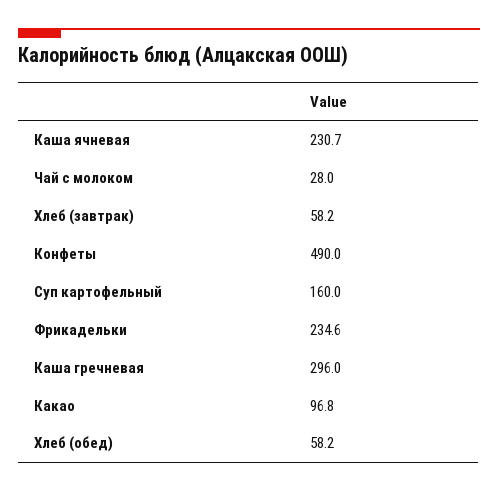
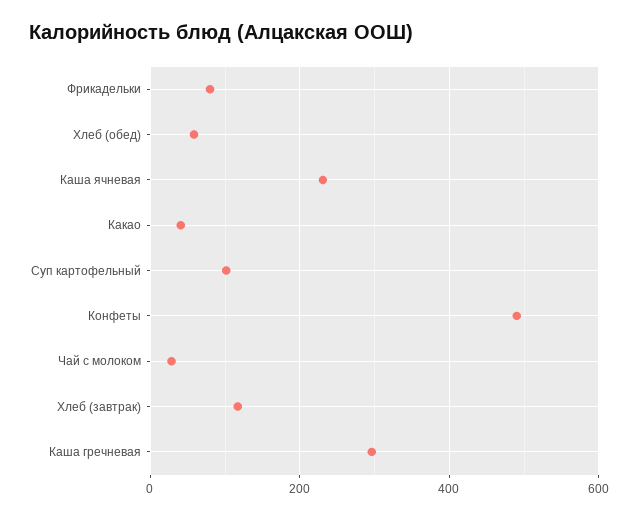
Хлеб (завтрак): 58.2 -> 120
Суп картофельный: 160 -> 100
Фрикадельки: 234.6 -> 80
Какао: 96.8 -> 40

